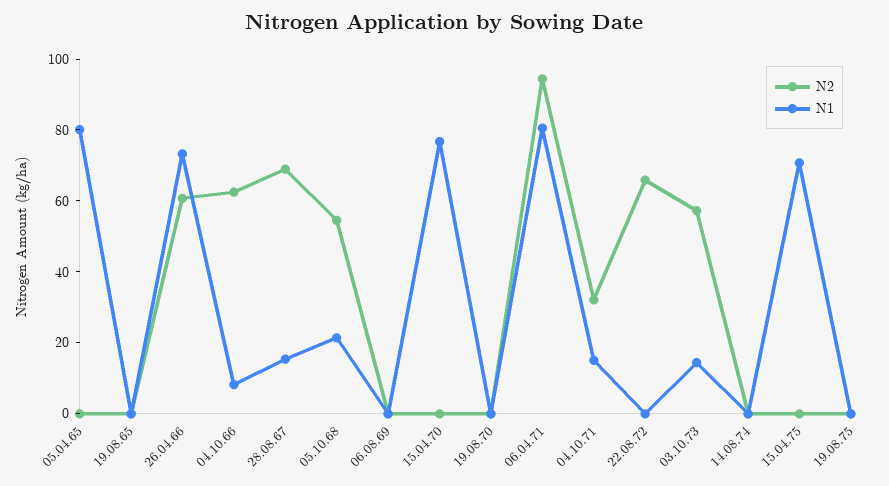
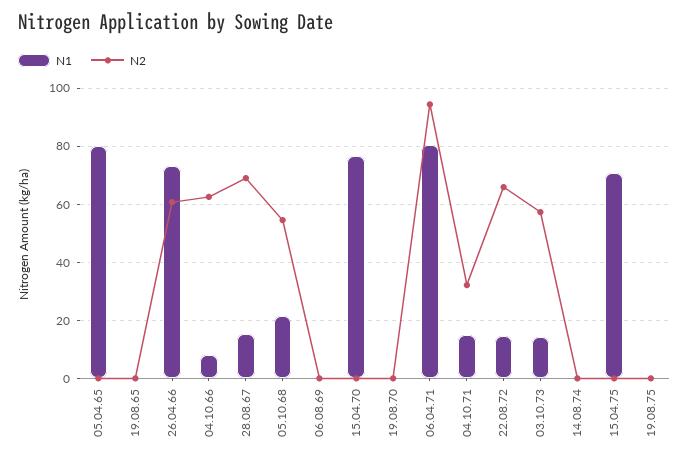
N1, 22.08.72: 0 -> 15

